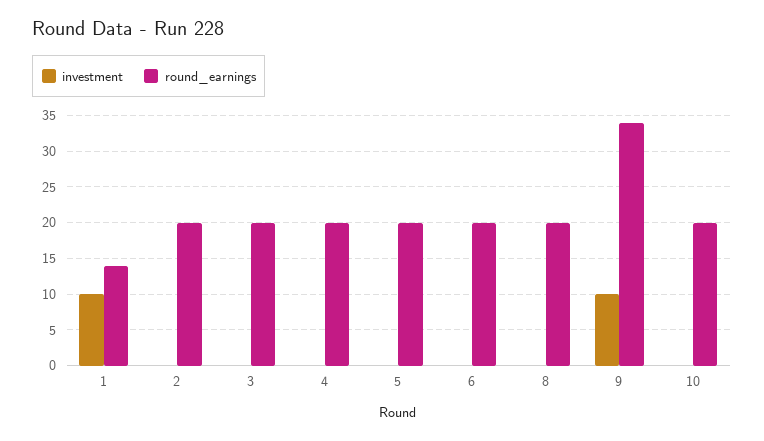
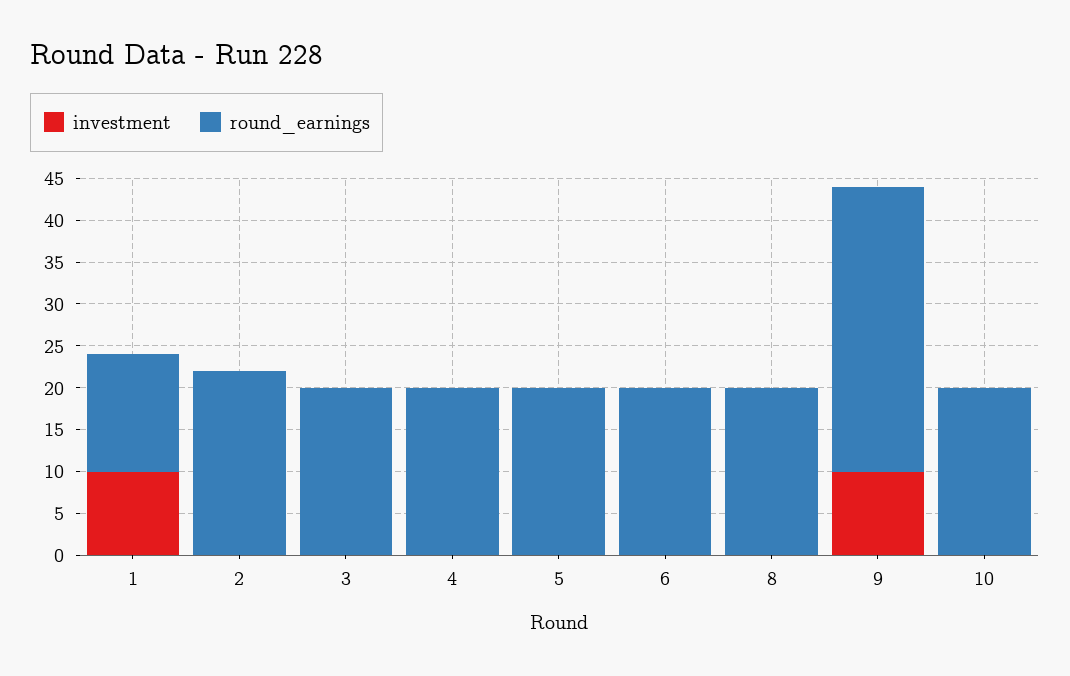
round_earnings, 2: 20 -> 22

